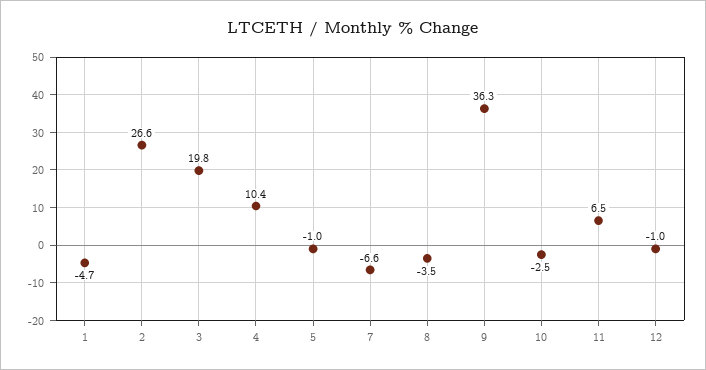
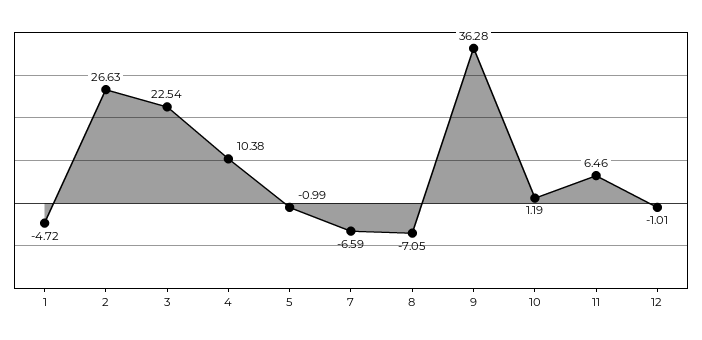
3: 19.8 -> 22.54
8: -3.5 -> -7.05
10: -2.5 -> 1.19

